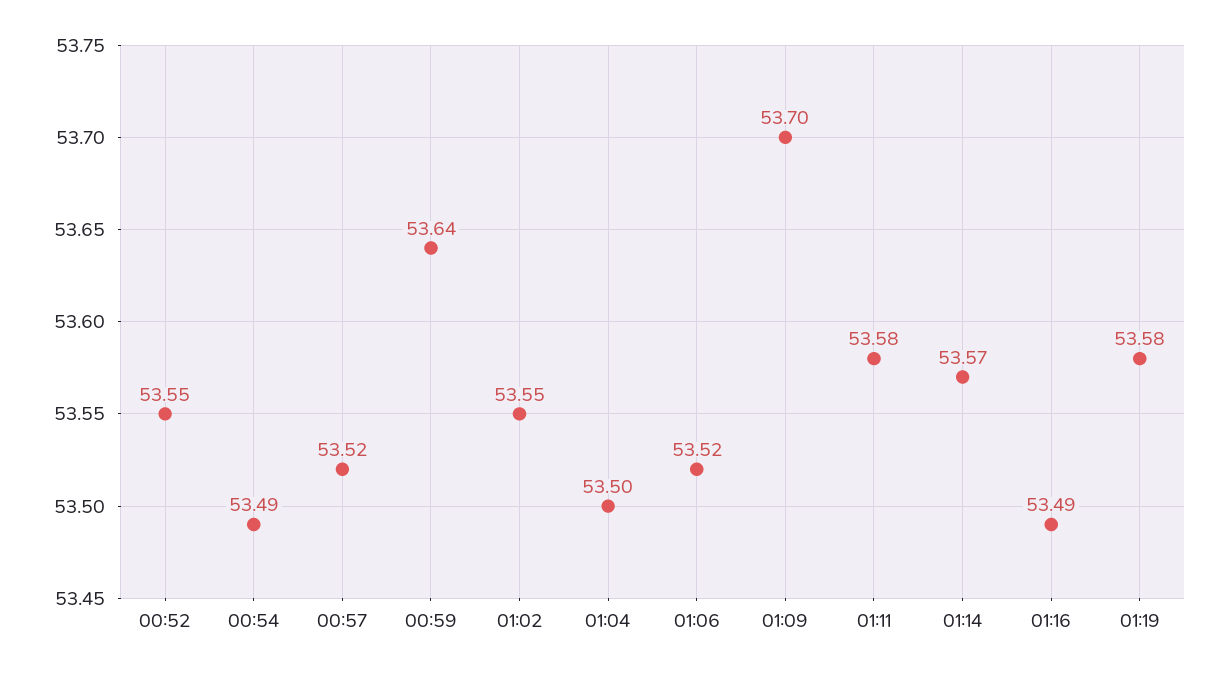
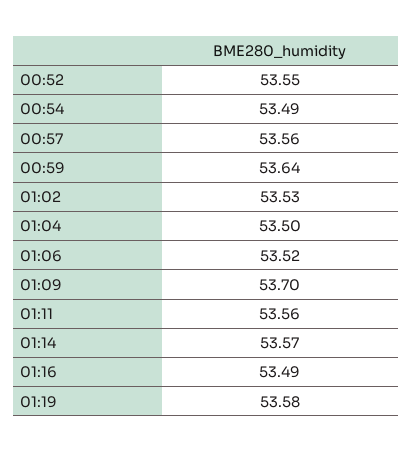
00:57: 53.52 -> 53.56
01:02: 53.55 -> 53.53
01:11: 53.58 -> 53.56

